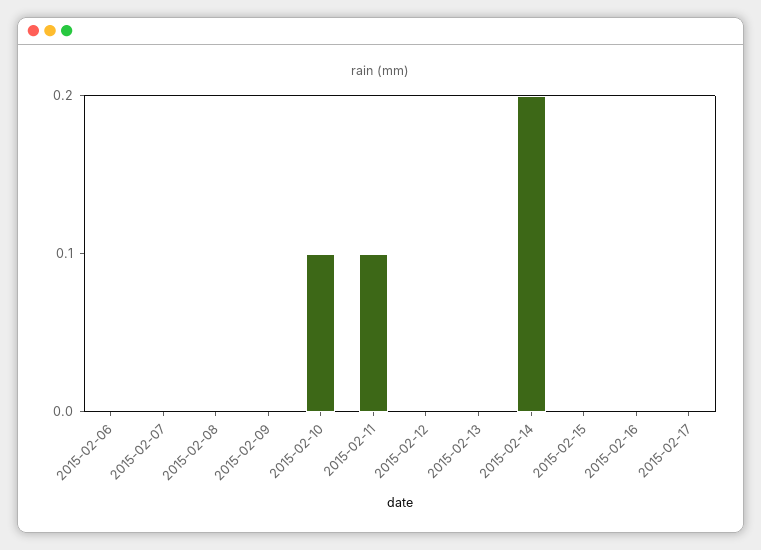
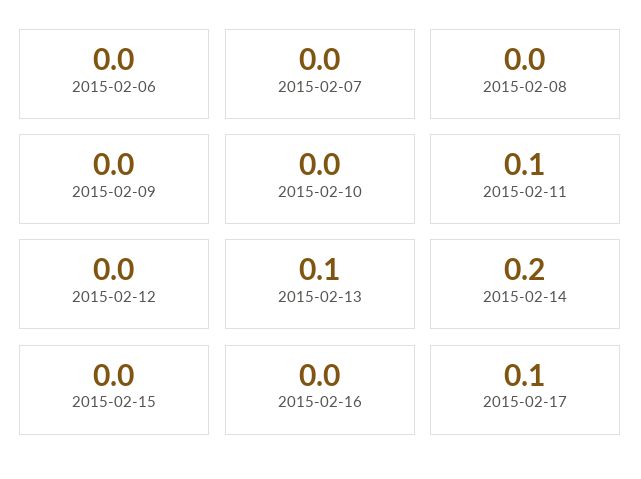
2015-02-10: 0.1 -> 0
2015-02-13: 0 -> 0.1
2015-02-17: 0 -> 0.1

